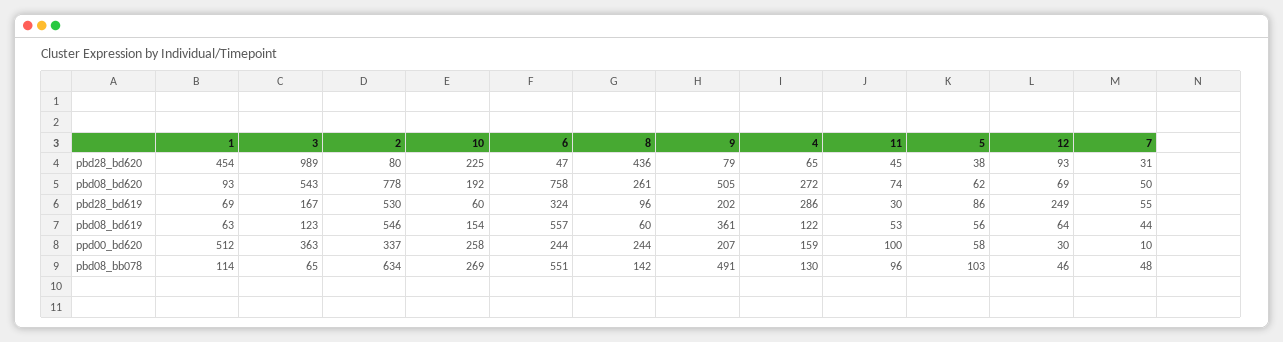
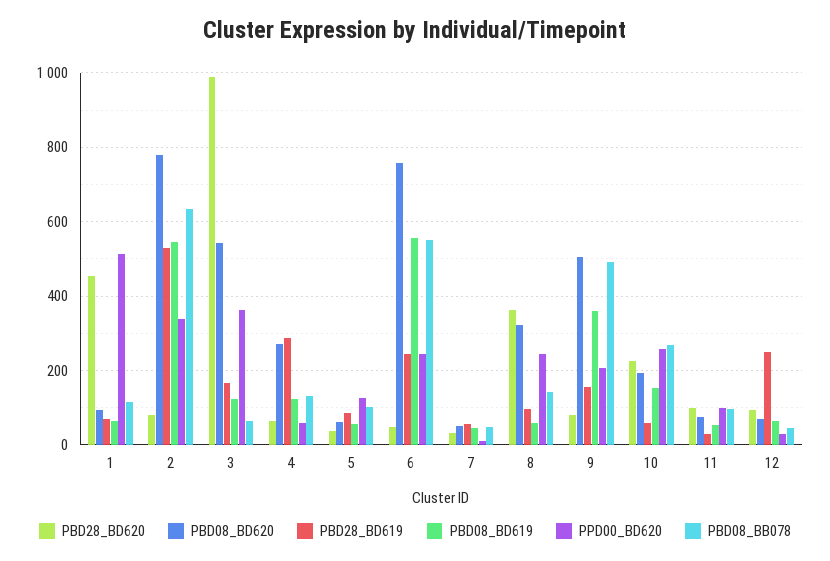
pbd28_bd620, 8: 436 -> 360
pbd28_bd620, 11: 45 -> 100
pbd08_bd620, 8: 261 -> 320
pbd28_bd619, 6: 324 -> 240
pbd28_bd619, 9: 202 -> 160
ppd00_bd620, 4: 159 -> 60
ppd00_bd620, 5: 58 -> 120

